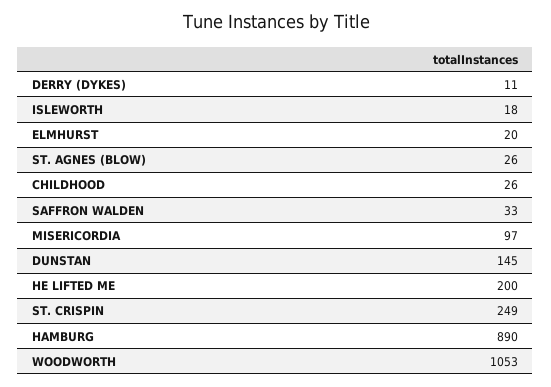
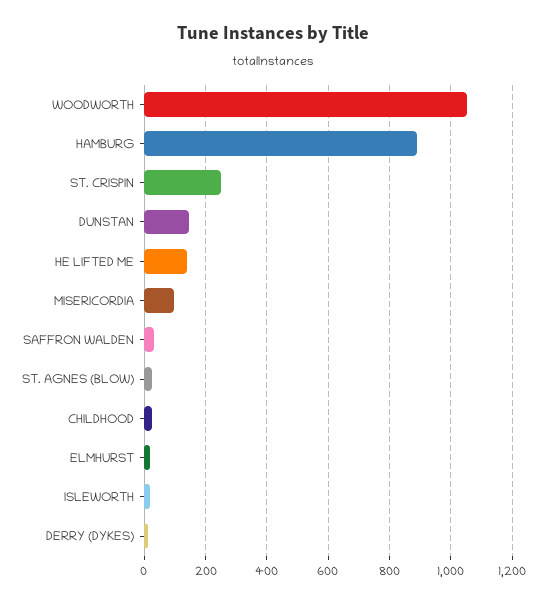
HE LIFTED ME: 200 -> 140

